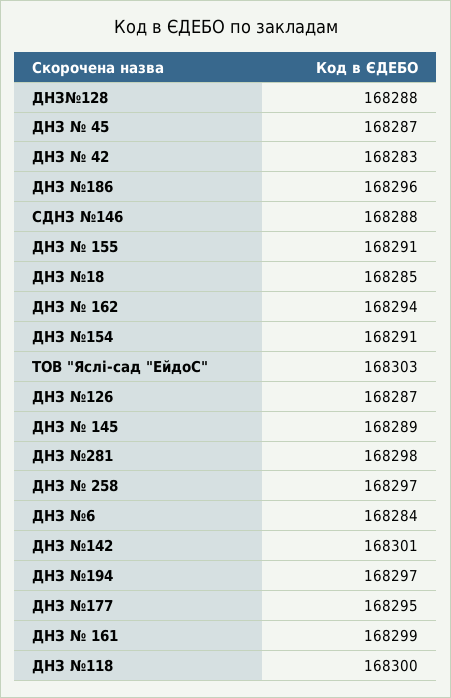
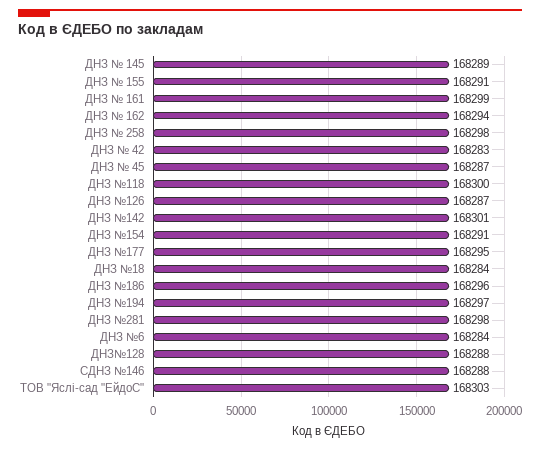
ДНЗ №18: 168285 -> 168284
ДНЗ № 258: 168297 -> 168298

